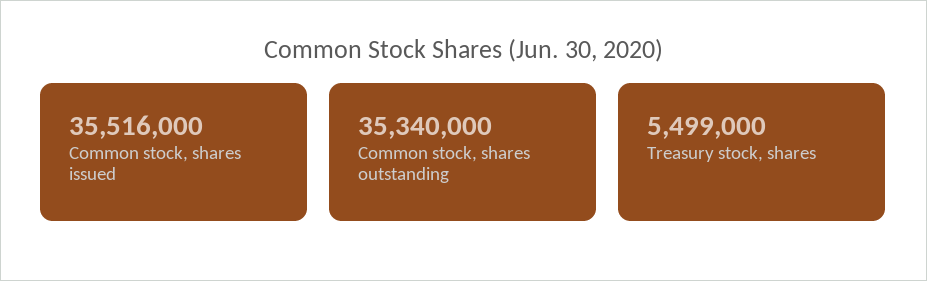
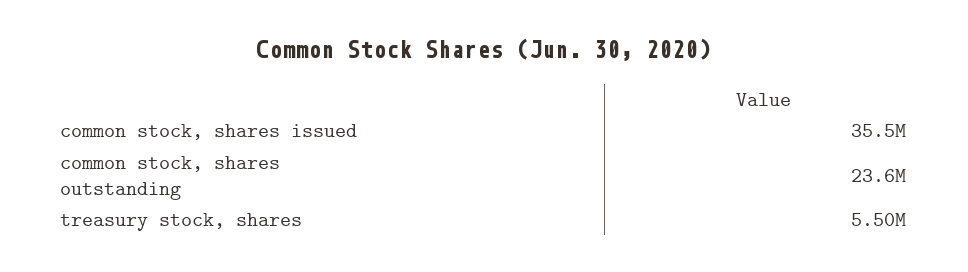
Common stock, shares outstanding: 35340000 -> 23600000

